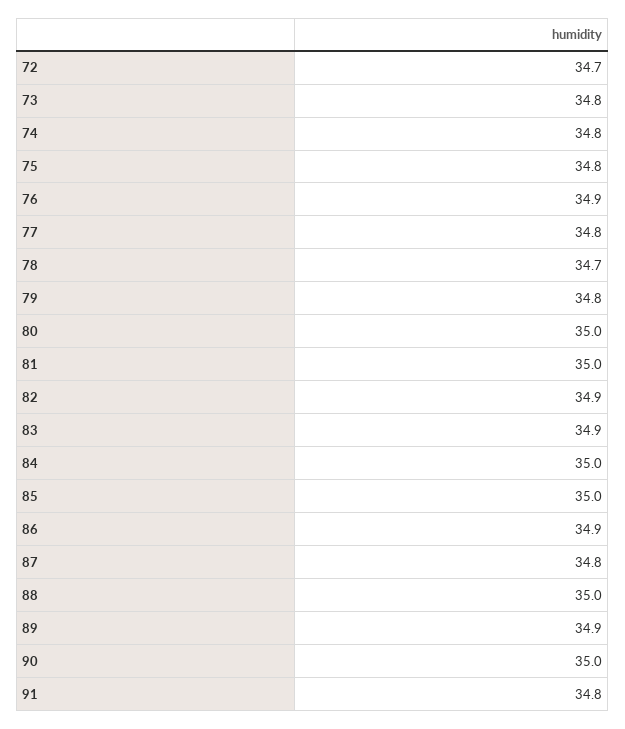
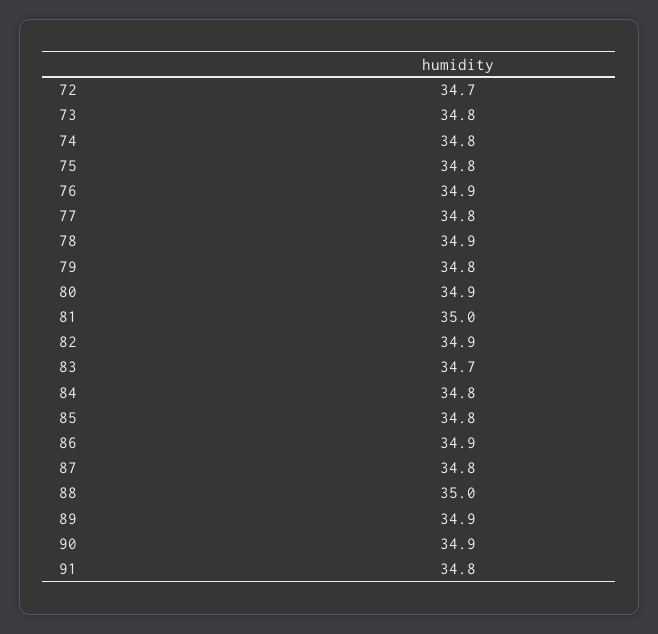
78: 34.7 -> 34.9
80: 35 -> 34.9
83: 34.9 -> 34.7
84: 35 -> 34.8
85: 35 -> 34.8
90: 35 -> 34.9

